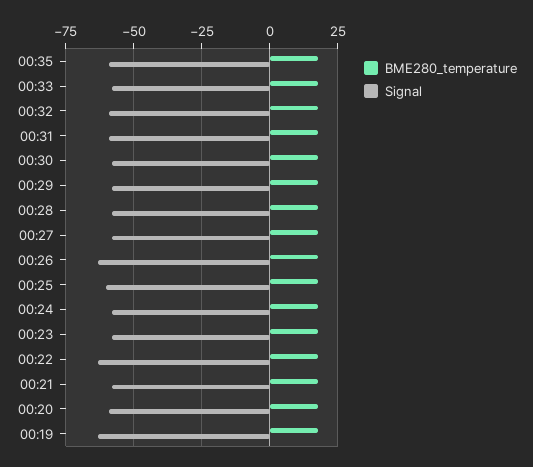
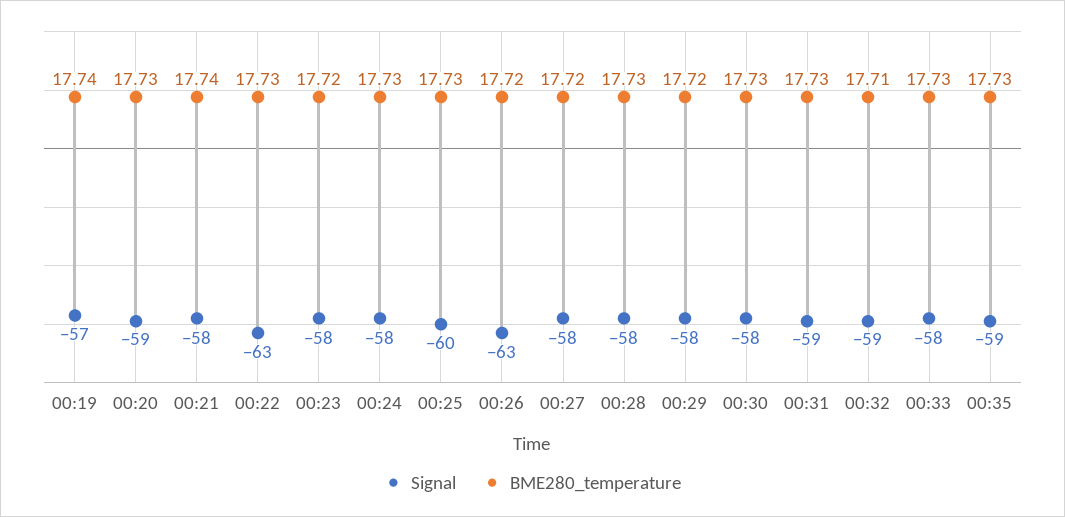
Signal, 00:19: -62.5 -> -57

